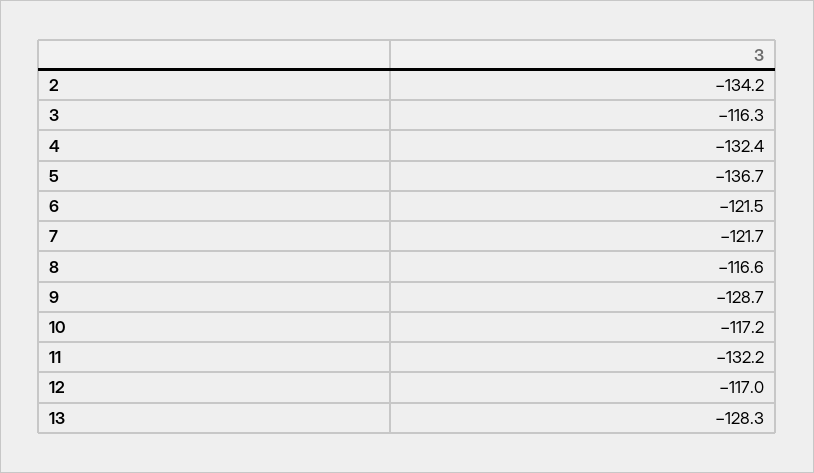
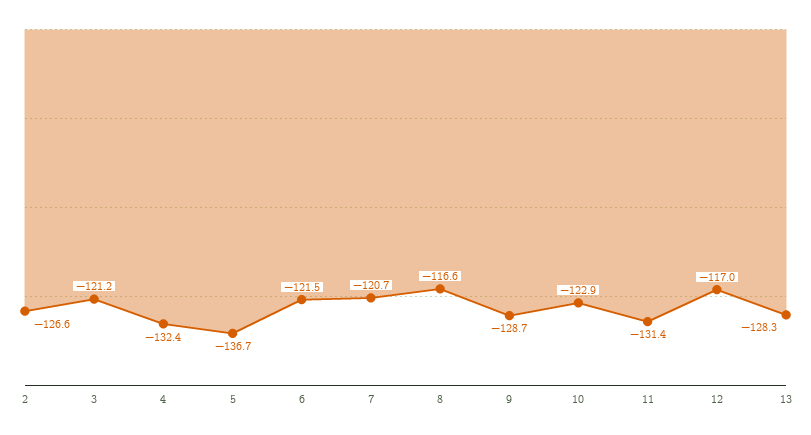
2: -134.2 -> -126.6
3: -116.3 -> -121.2
7: -121.7 -> -120.7
10: -117.2 -> -122.9
11: -132.2 -> -131.4

